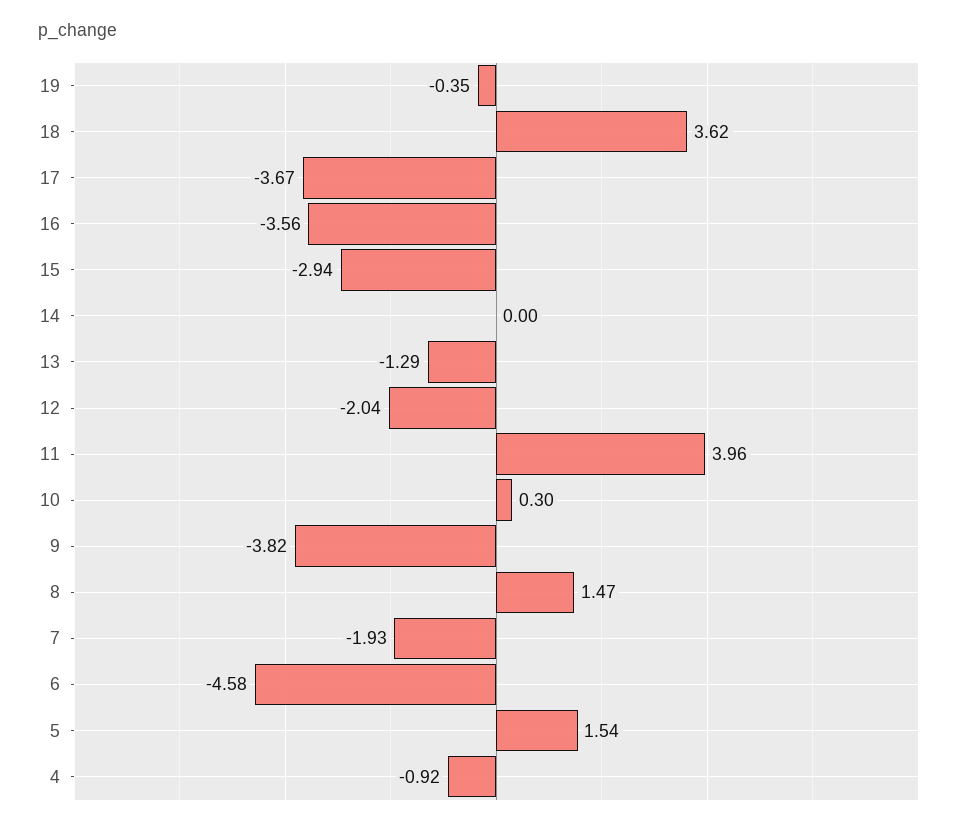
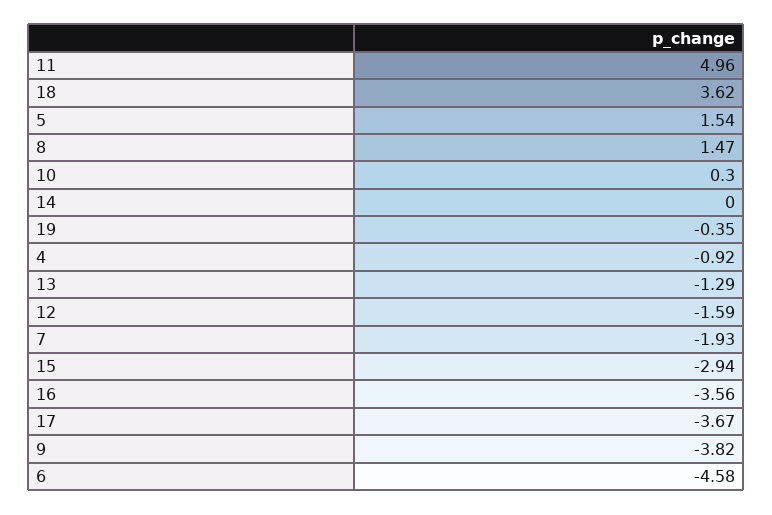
12: -2.04 -> -1.59
11: 3.96 -> 4.96

